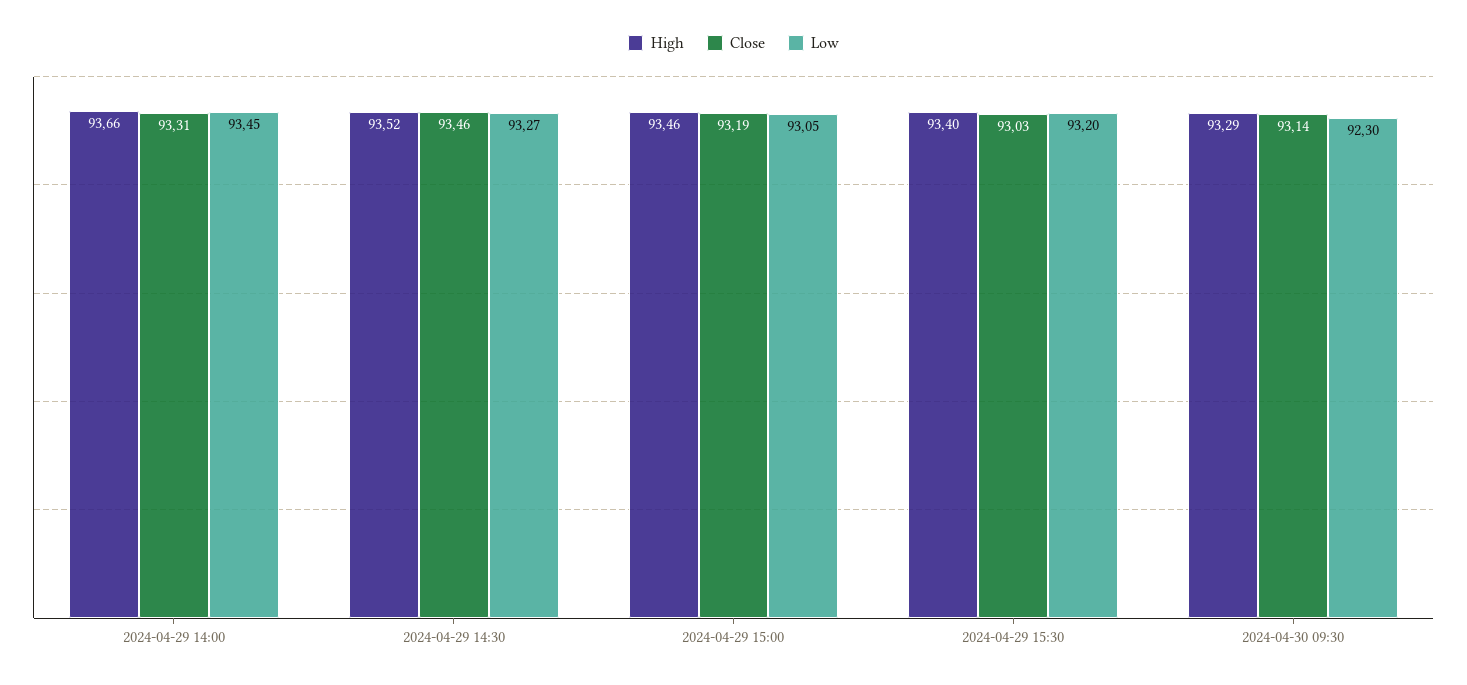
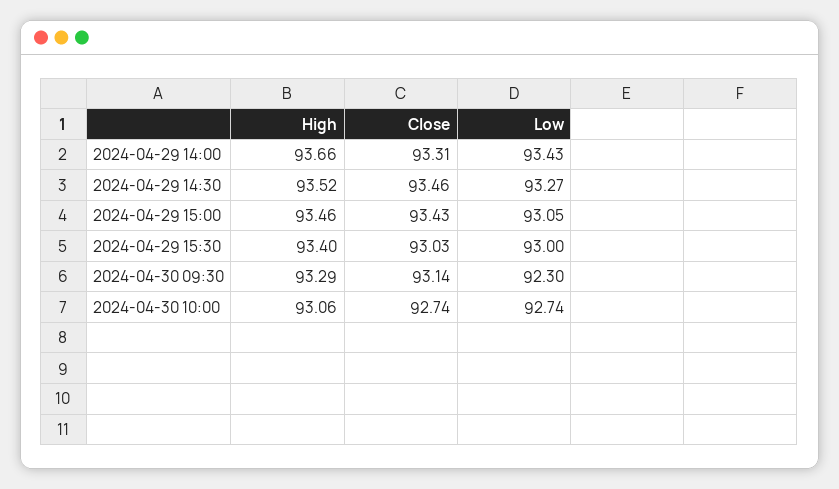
Low, 2024-04-29 14:00: 93.45 -> 93.43
Close, 2024-04-29 15:00: 93.19 -> 93.43
Low, 2024-04-29 15:30: 93.2 -> 93
High, 2024-04-30 10:00: none -> 93.06
Close, 2024-04-30 10:00: none -> 92.74
Low, 2024-04-30 10:00: none -> 92.74

